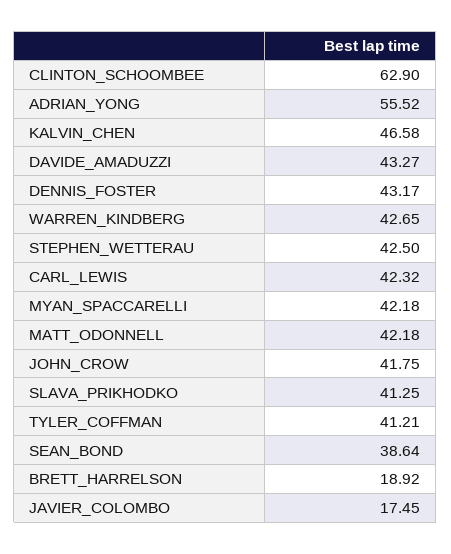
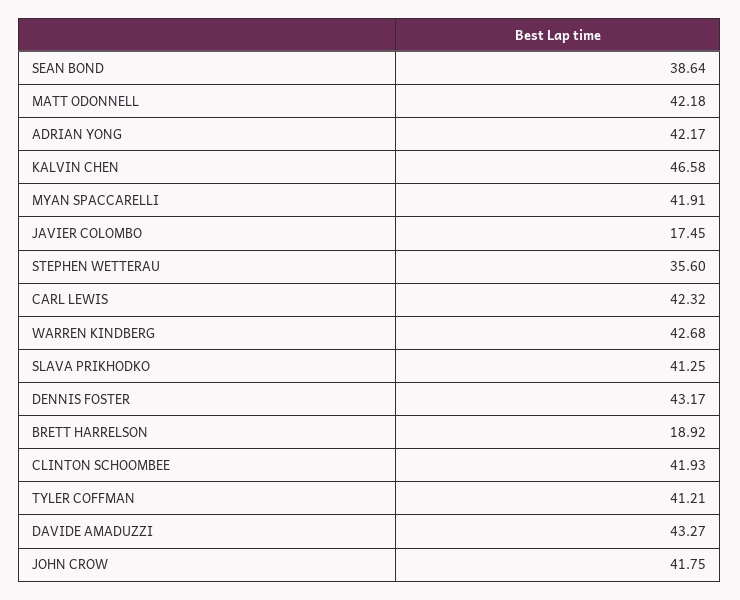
CLINTON_SCHOOMBEE: 62.9 -> 41.93
ADRIAN_YONG: 55.52 -> 42.17
WARREN_KINDBERG: 42.65 -> 42.68
STEPHEN_WETTERAU: 42.5 -> 35.6
MYAN_SPACCARELLI: 42.18 -> 41.91

